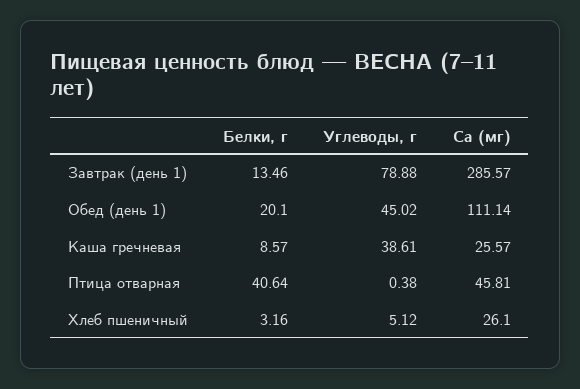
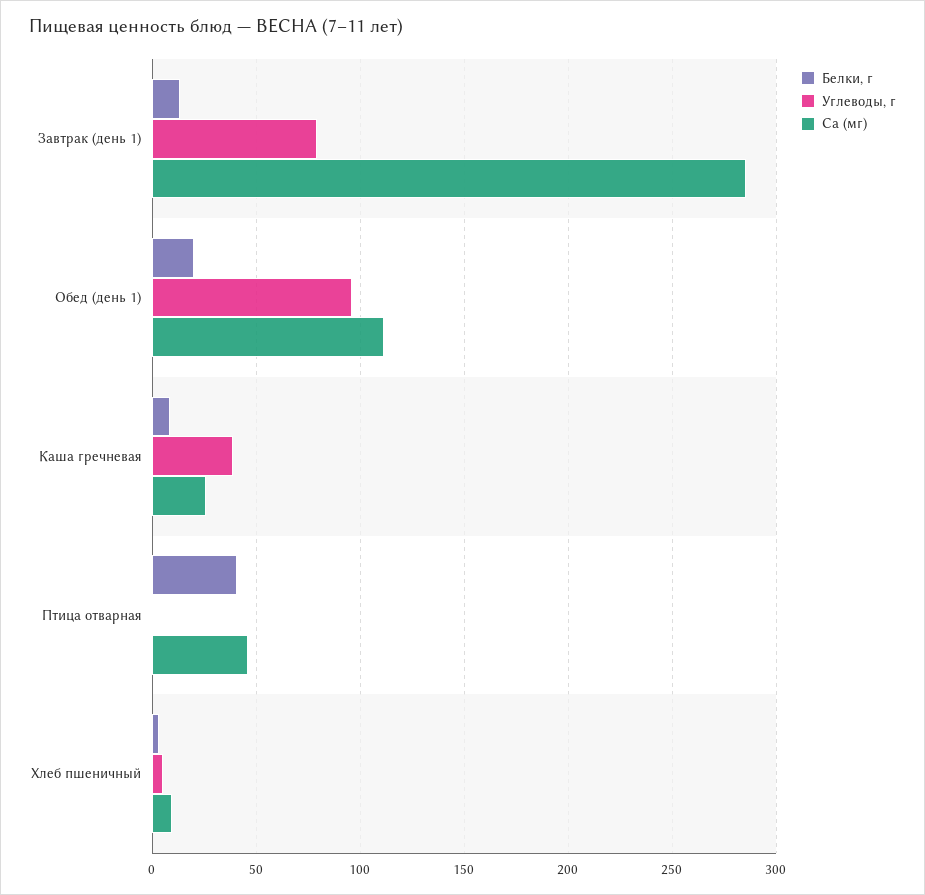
Углеводы, г, Обед (день 1): 45.02 -> 95
Са (мг), Хлеб пшеничный: 26.1 -> 10

